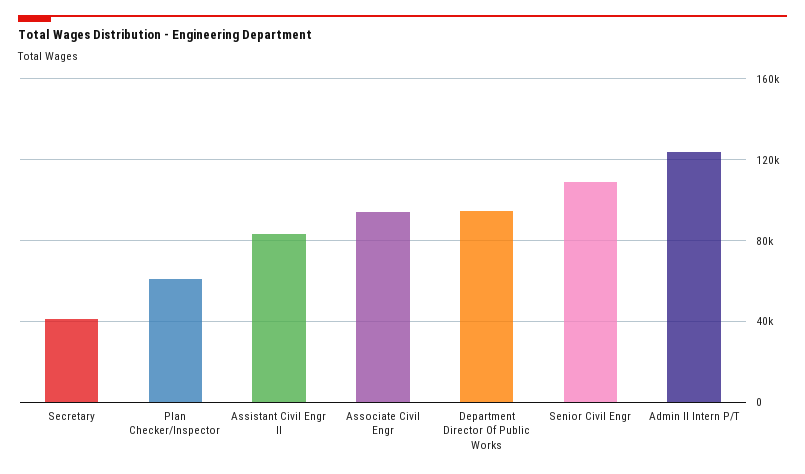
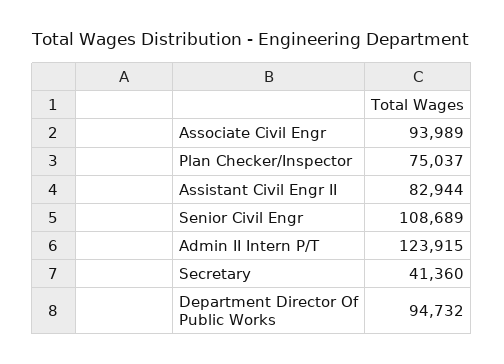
Plan Checker/Inspector: 60000 -> 75037

